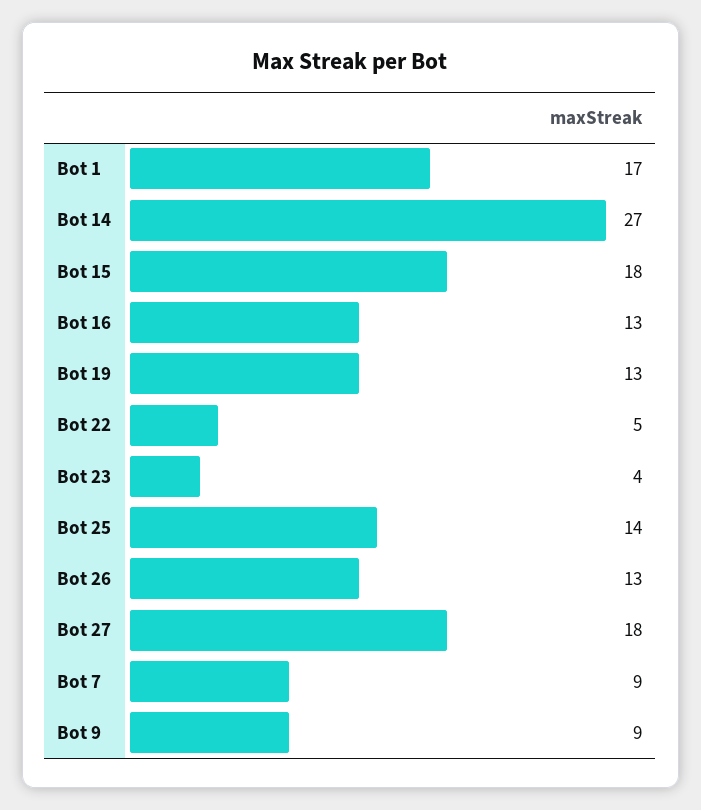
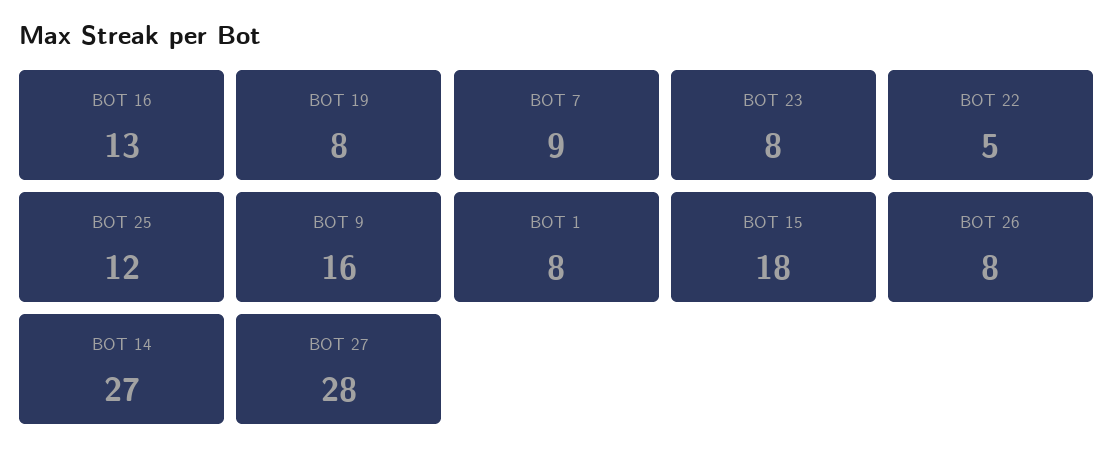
Bot 1: 17 -> 8
Bot 19: 13 -> 8
Bot 23: 4 -> 8
Bot 25: 14 -> 12
Bot 26: 13 -> 8
Bot 27: 18 -> 28
Bot 9: 9 -> 16

